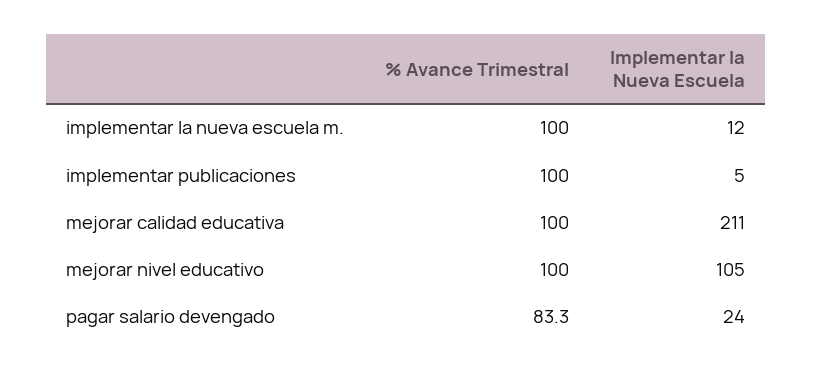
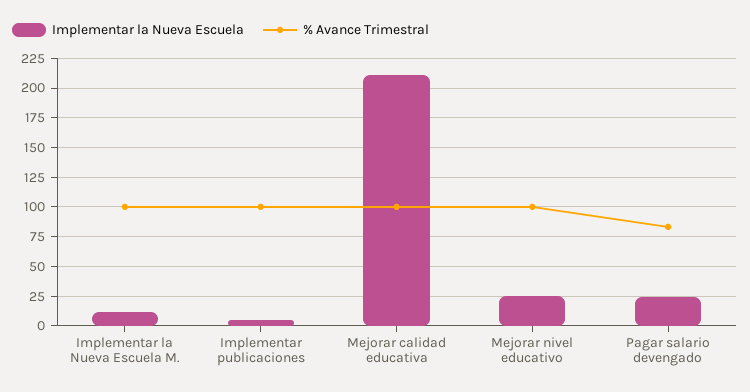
Implementar la Nueva Escuela, mejorar nivel educativo: 105 -> 25

